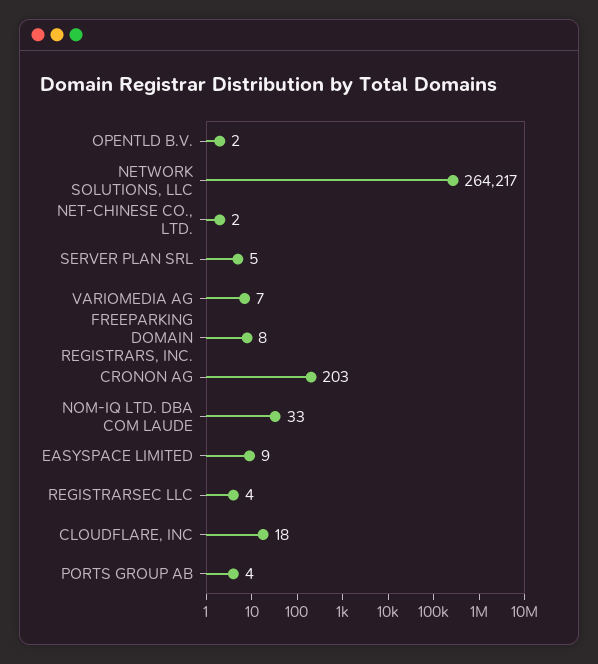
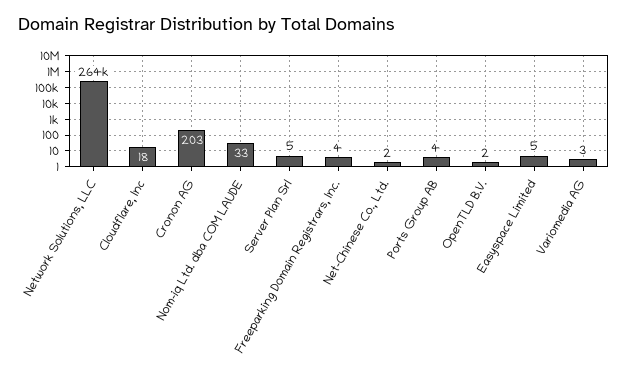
VARIOMEDIA AG: 7 -> 3
FREEPARKING DOMAIN REGISTRARS, INC.: 8 -> 4
EASYSPACE LIMITED: 9 -> 5
REGISTRARSEC LLC: 4 -> none

